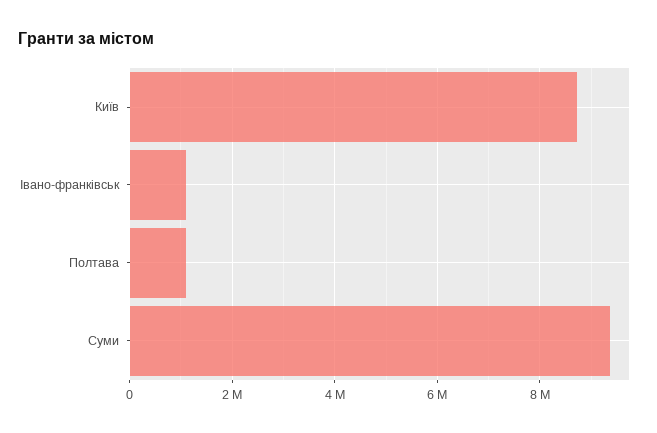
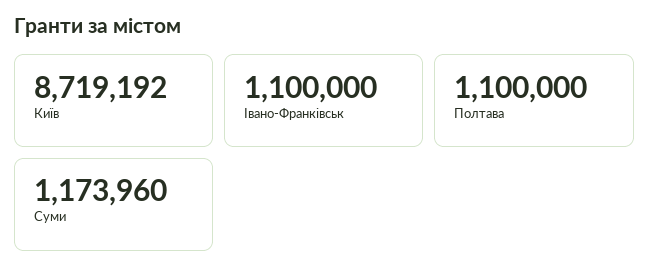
Суми: 9400000 -> 1173960

